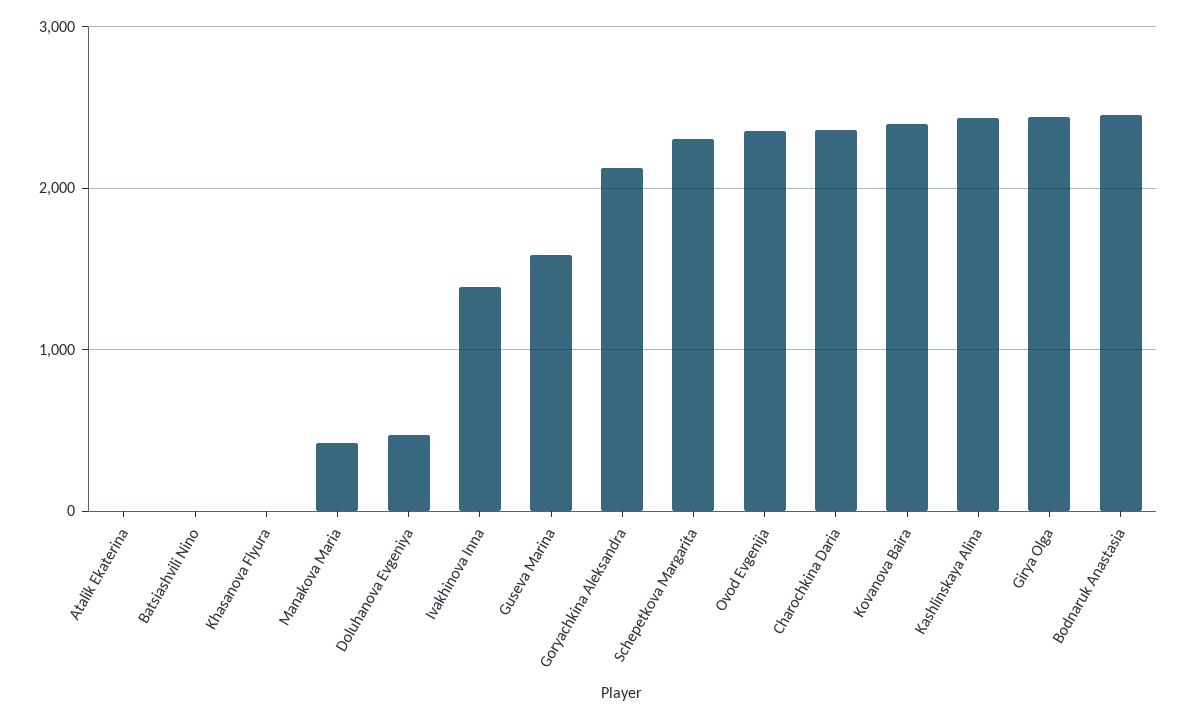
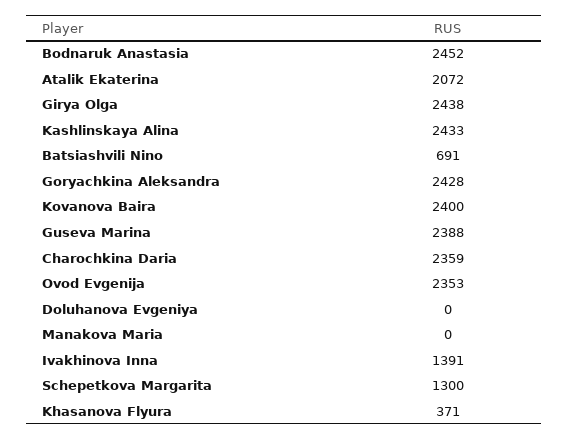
Atalik Ekaterina: 0 -> 2072
Batsiashvili Nino: 0 -> 691
Khasanova Flyura: 0 -> 371
Manakova Maria: 400 -> 0
Doluhanova Evgeniya: 500 -> 0
Guseva Marina: 1600 -> 2388
Goryachkina Aleksandra: 2100 -> 2428
Schepetkova Margarita: 2300 -> 1300

